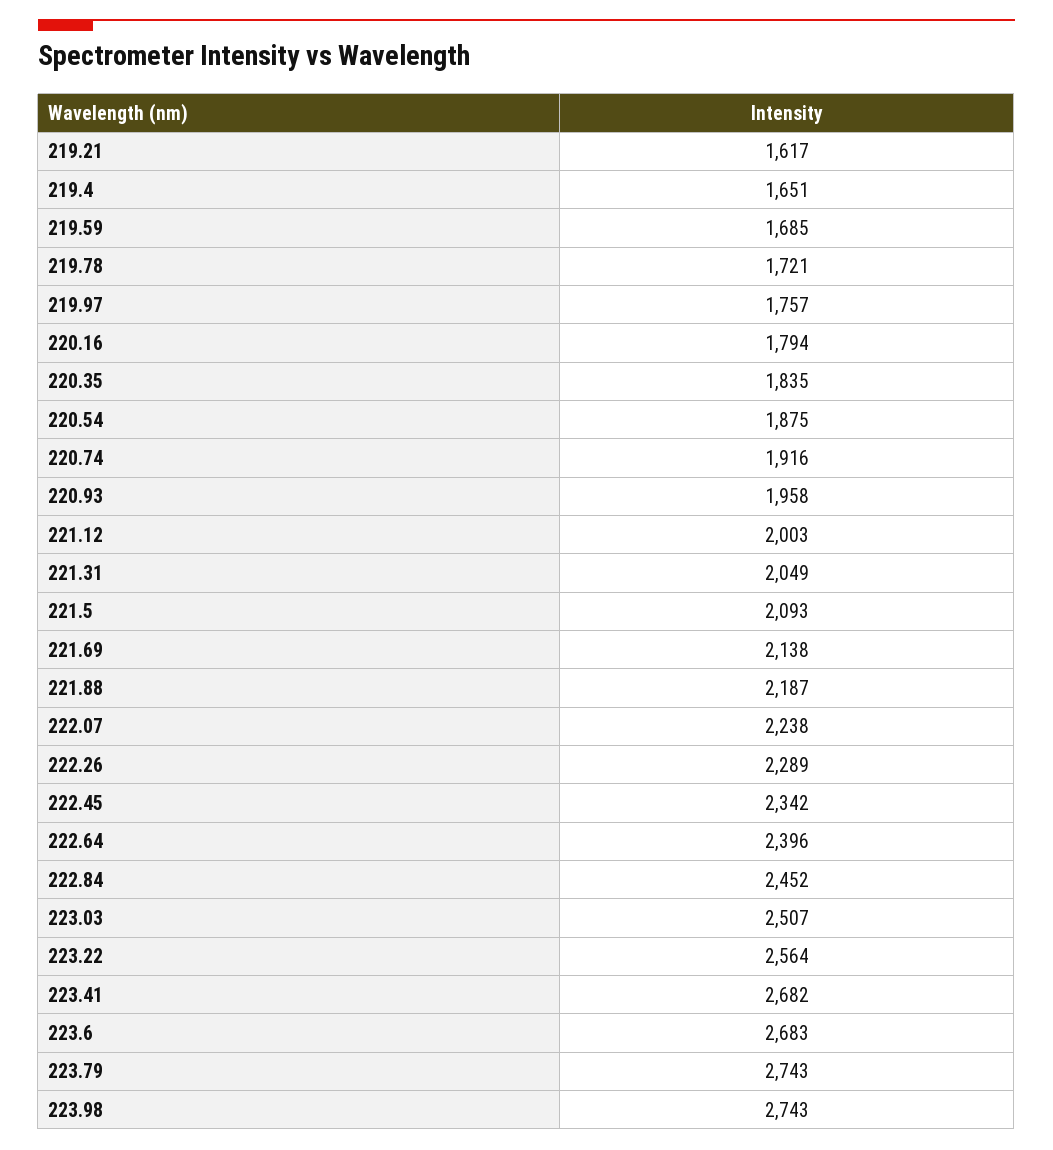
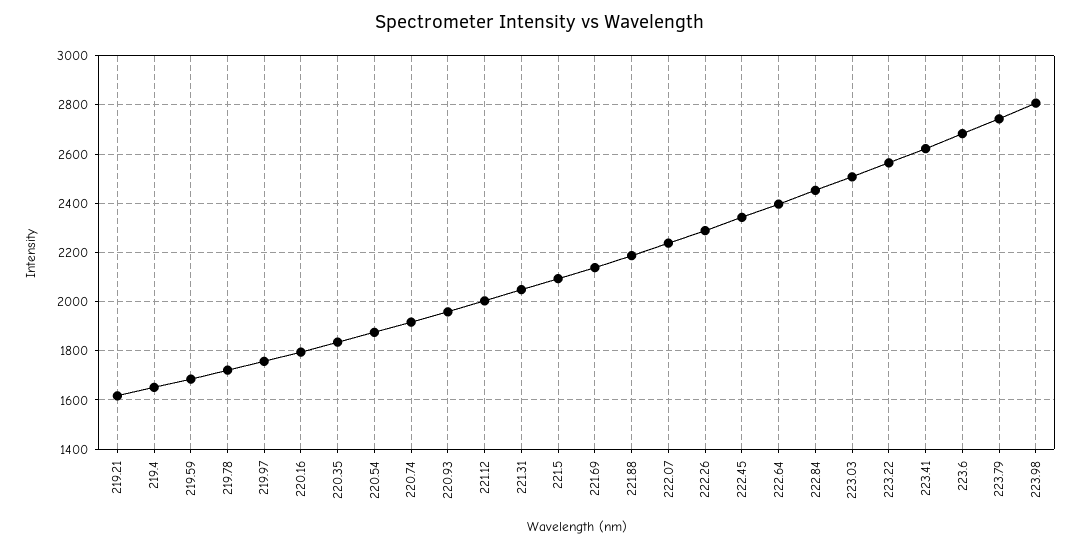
223.41: 2682 -> 2625
223.98: 2743 -> 2800

